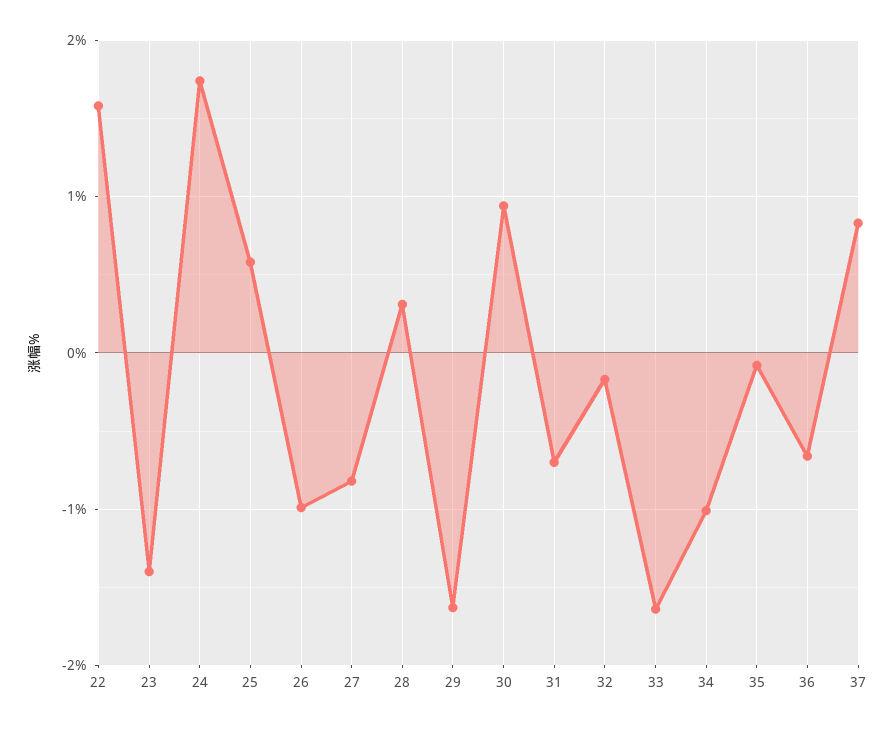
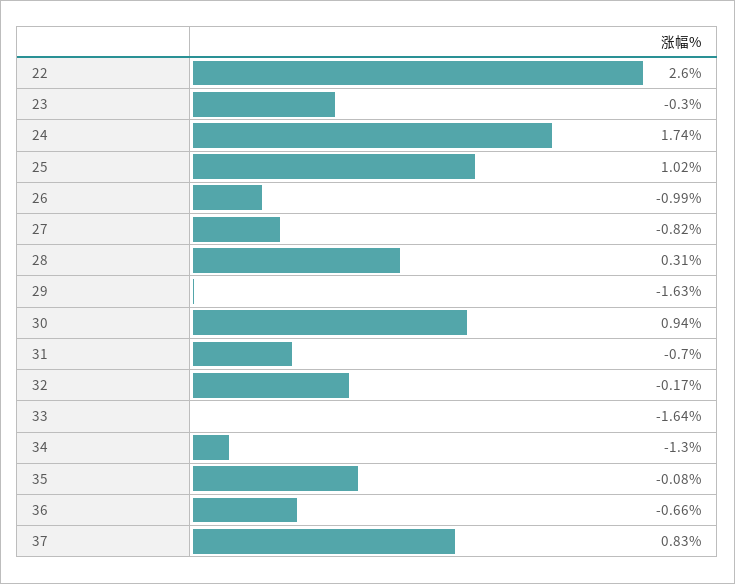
22: 1.6 -> 2.6
23: -1.4 -> -0.3
25: 0.6 -> 1.02
34: -1 -> -1.3

